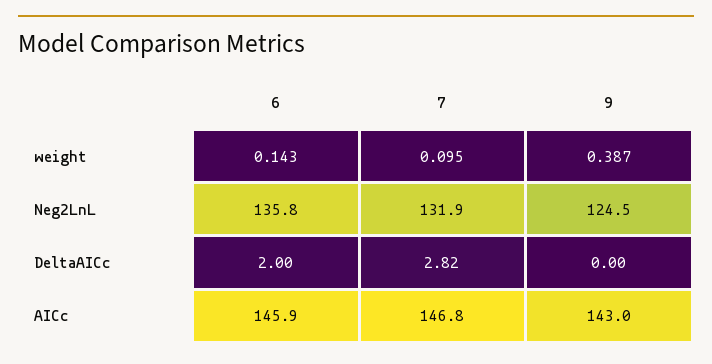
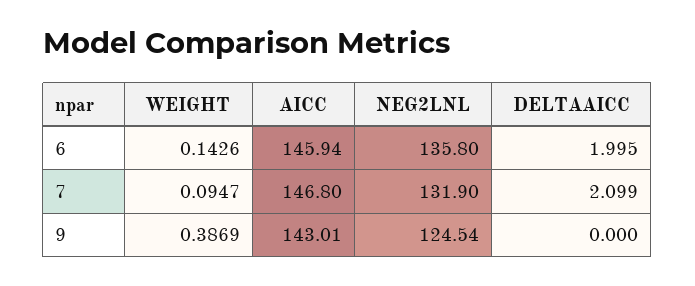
7, DeltaAICc: 2.82 -> 2.099

